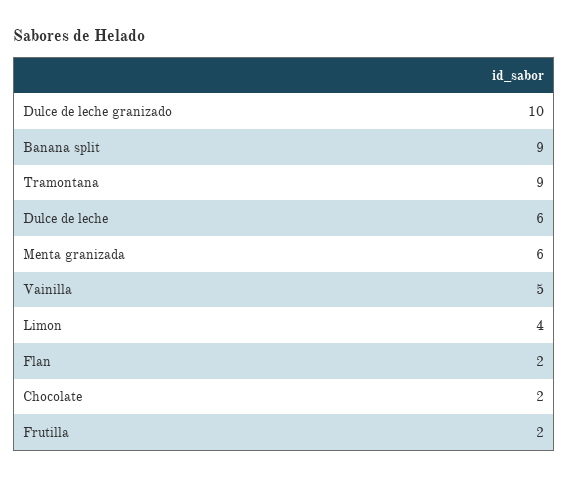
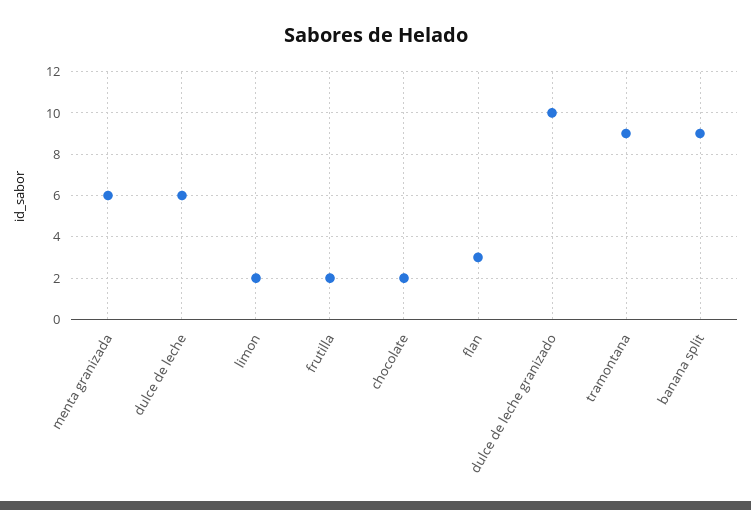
Vainilla: 5 -> none
Limon: 4 -> 2
Flan: 2 -> 3

